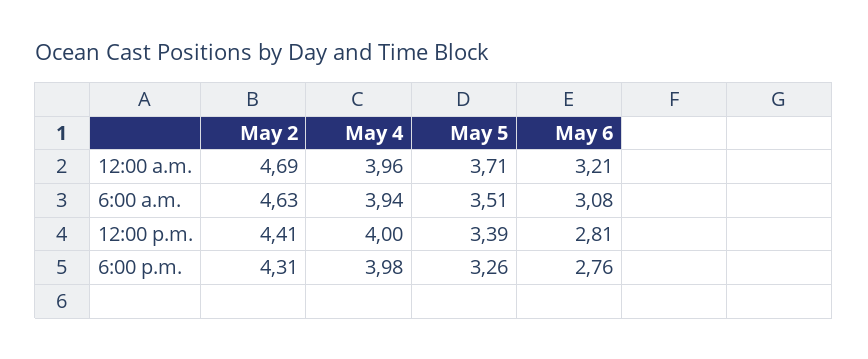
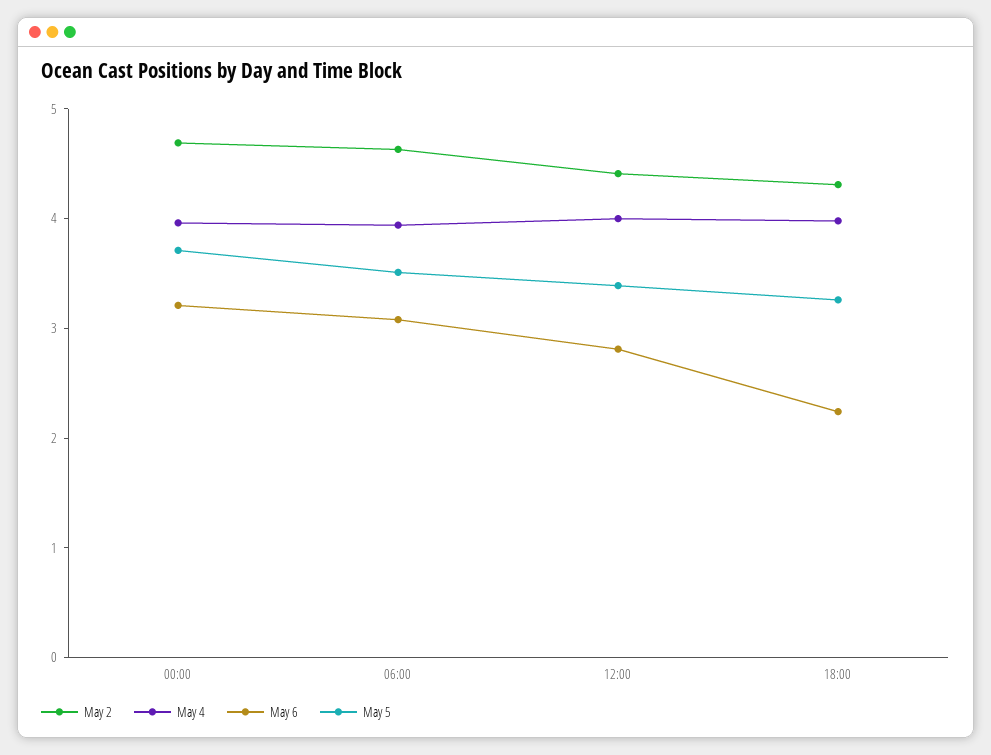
May 6, 6:00 p.m.: 2.76 -> 2.2

